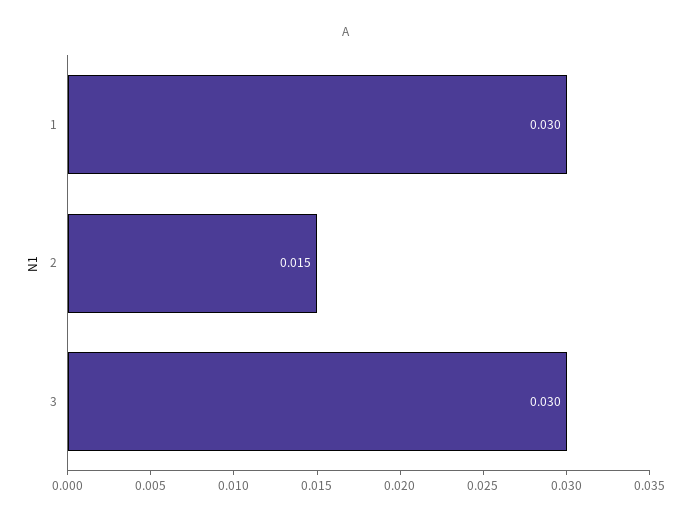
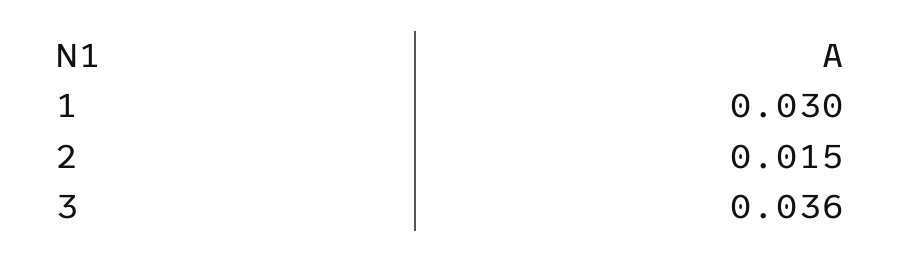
3: 0.03 -> 0.036

